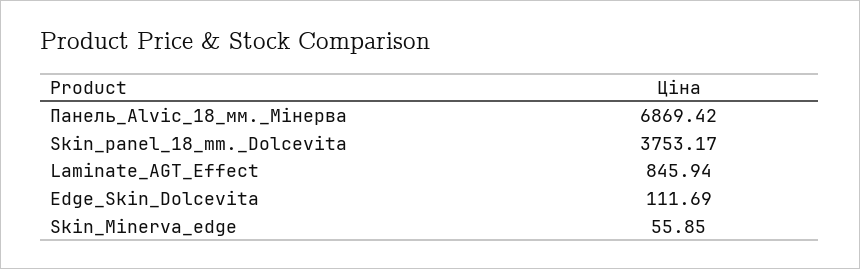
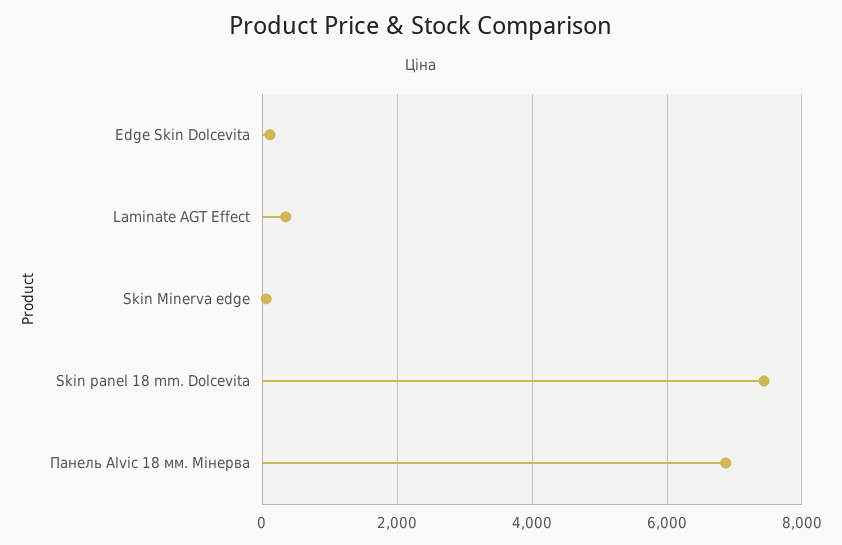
Skin_panel_18_mm._Dolcevita: 3753.17 -> 7400
Laminate_AGT_Effect: 845.94 -> 400

